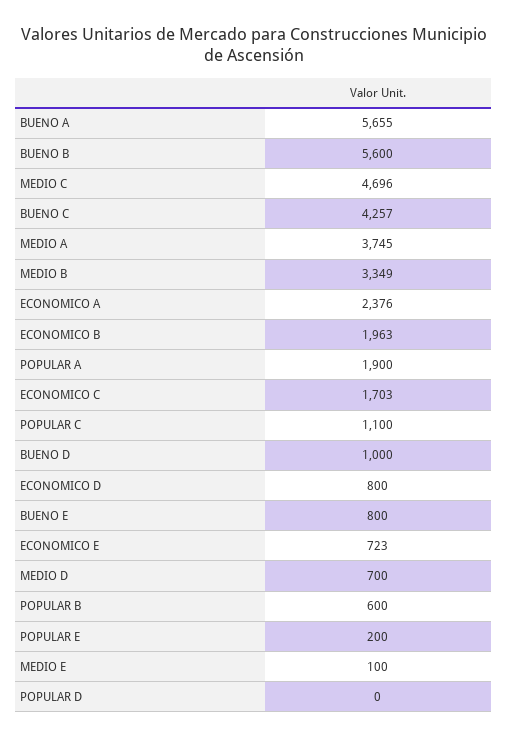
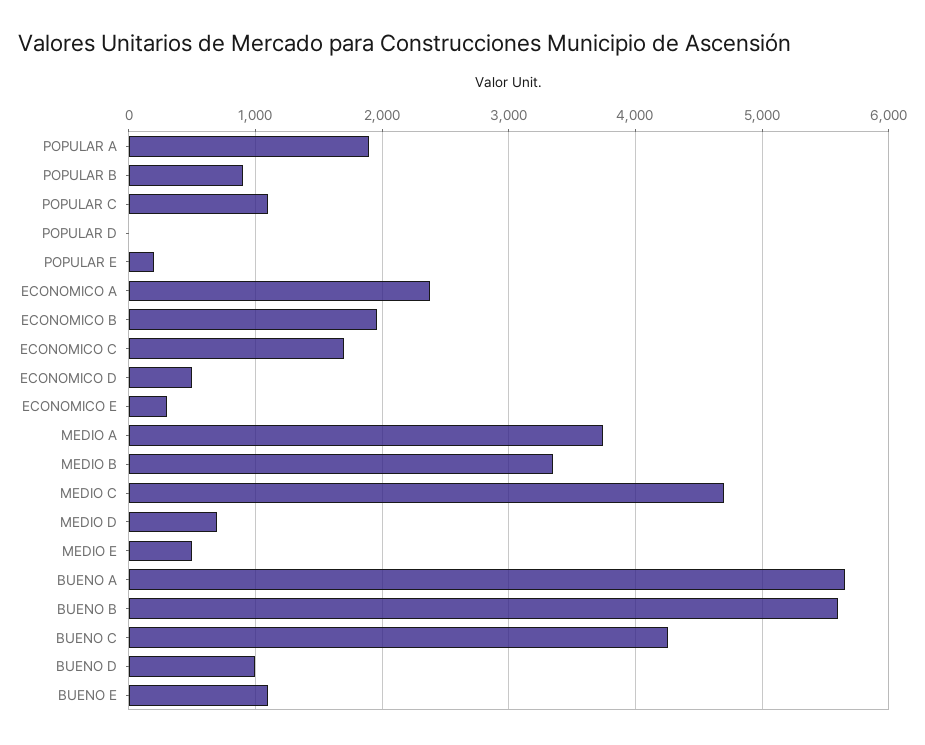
ECONOMICO D: 800 -> 500
BUENO E: 800 -> 1100
ECONOMICO E: 723 -> 300
POPULAR B: 600 -> 900
MEDIO E: 100 -> 500

